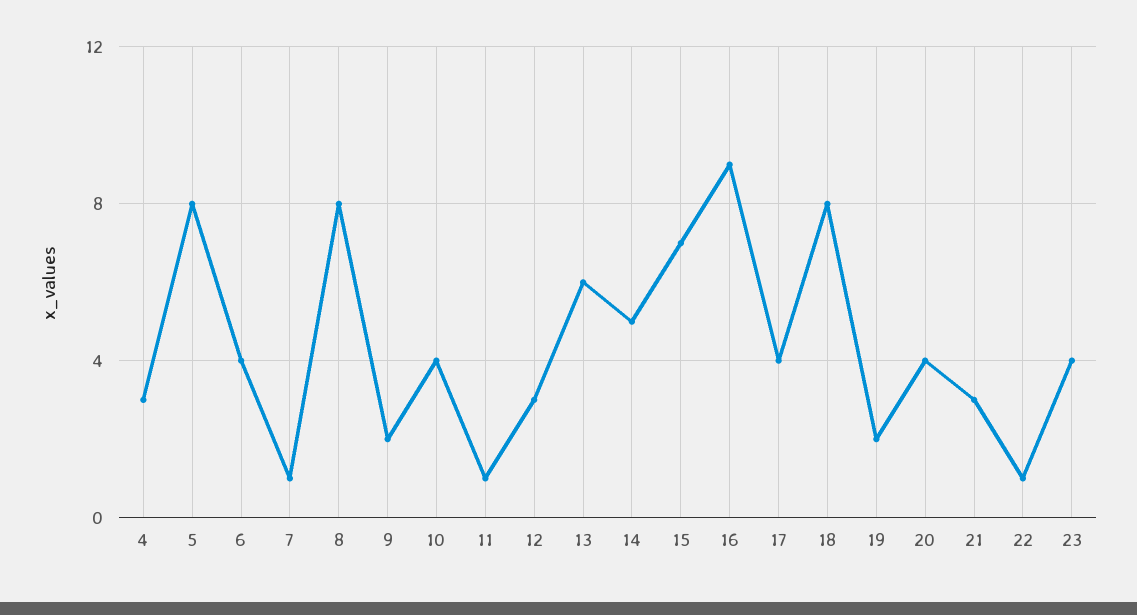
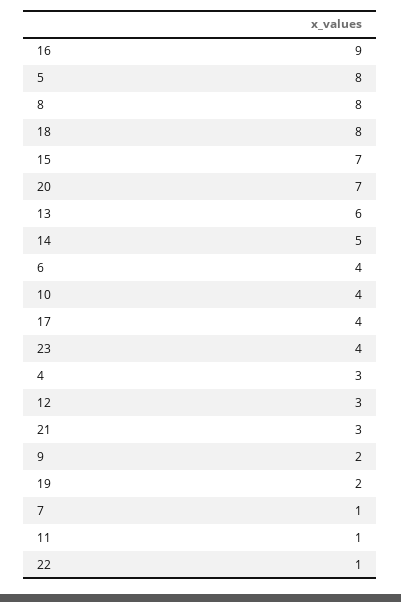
20: 4 -> 7

